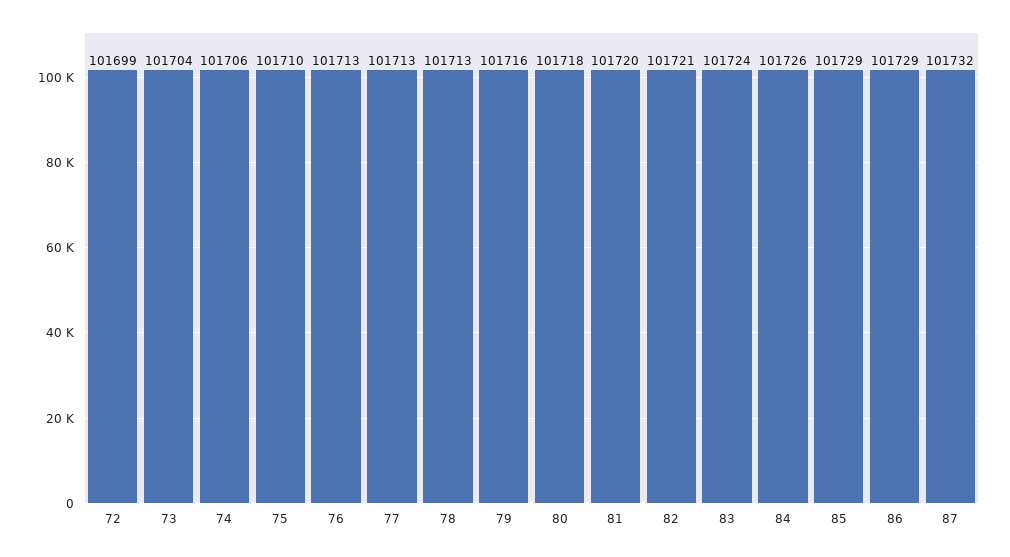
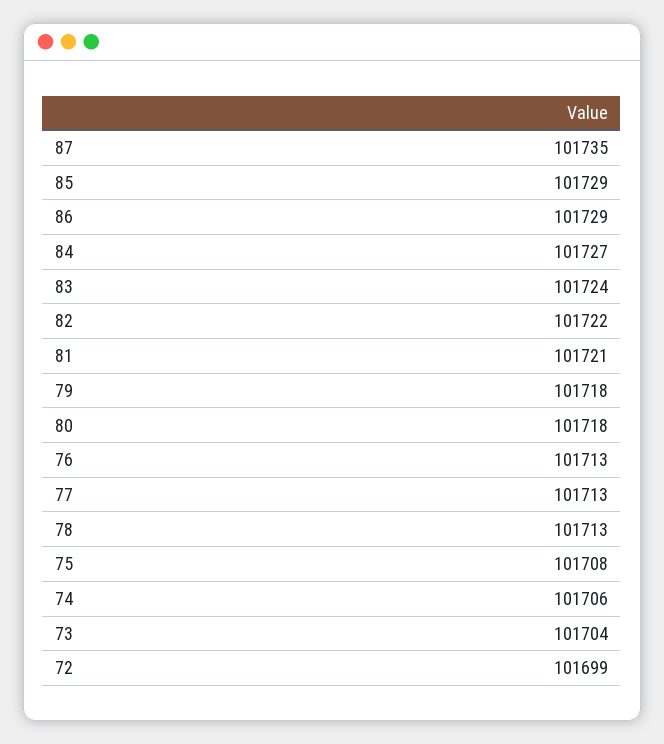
75: 101710 -> 101708
79: 101716 -> 101718
81: 101720 -> 101721
82: 101721 -> 101722
84: 101726 -> 101727
87: 101732 -> 101735

